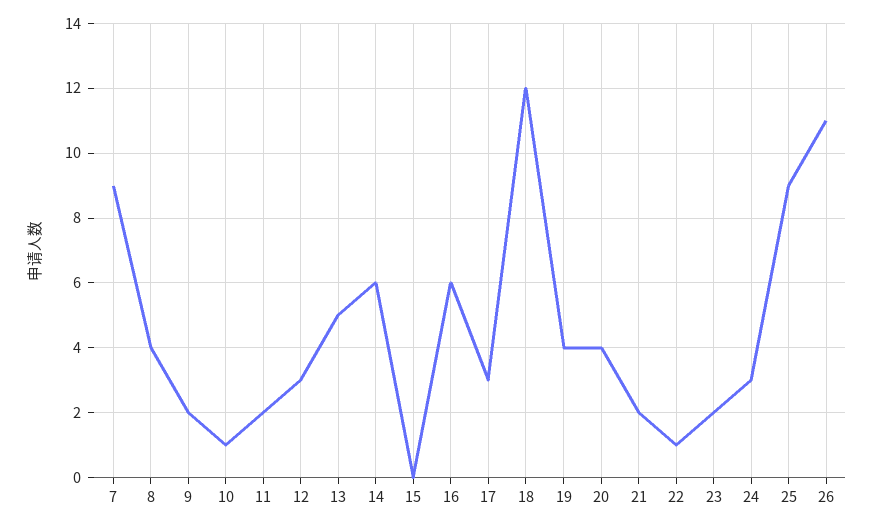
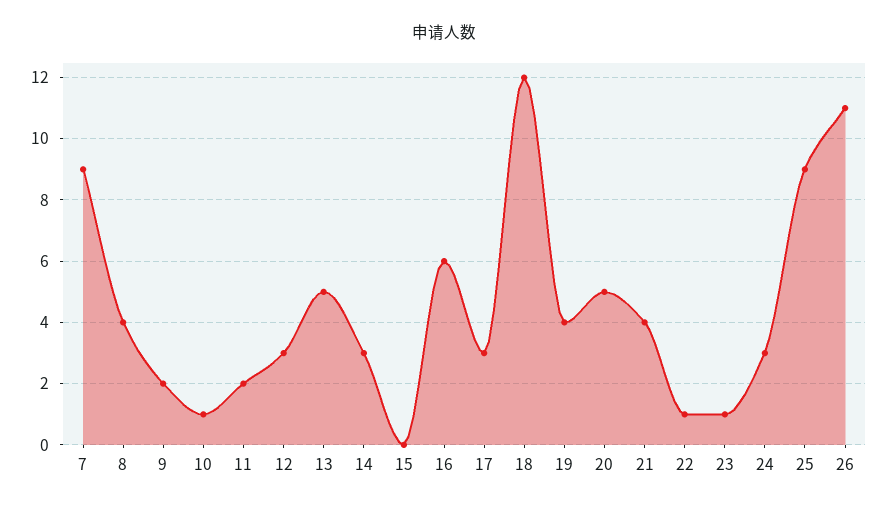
14: 6 -> 3
20: 4 -> 5
21: 2 -> 4
23: 2 -> 1

